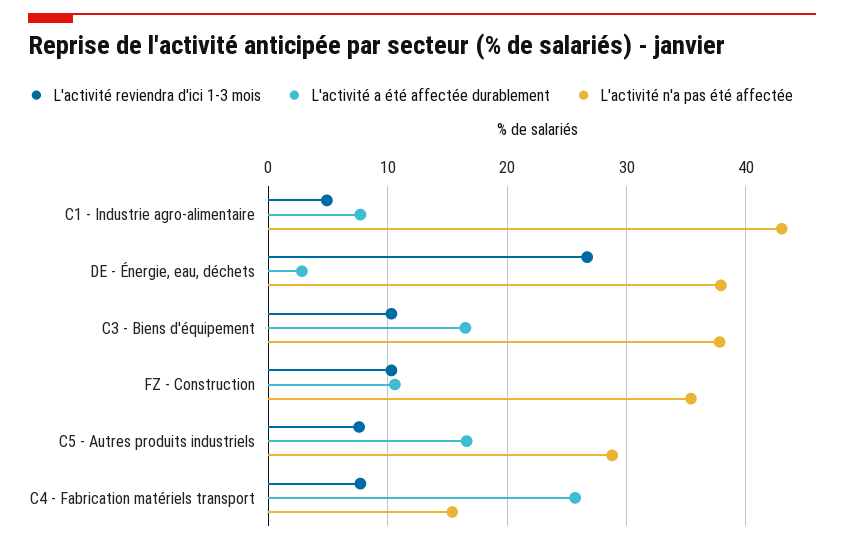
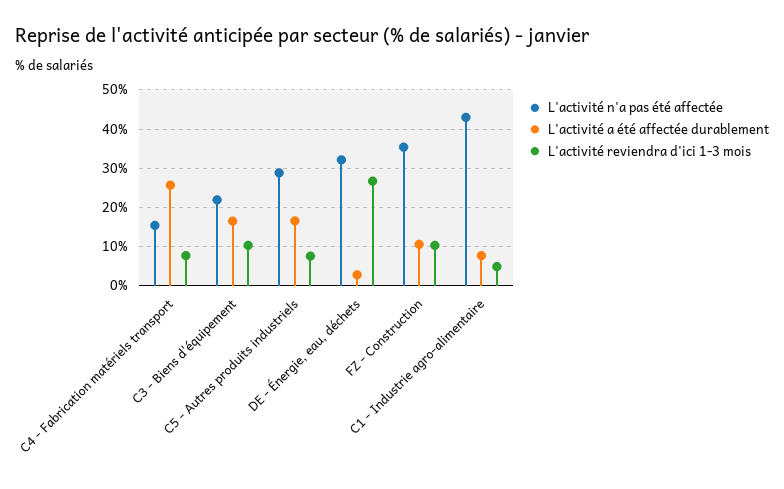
L'activité n'a pas été affectée, DE - Énergie, eau, déchets: 38 -> 32
L'activité n'a pas été affectée, C3 - Biens d'équipement: 38 -> 22

